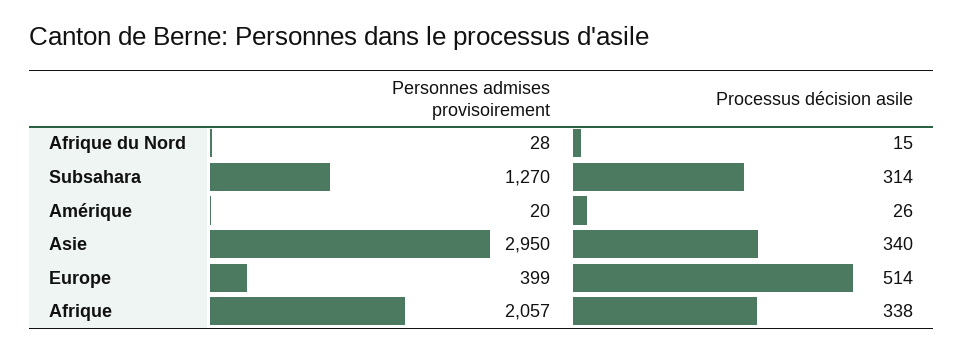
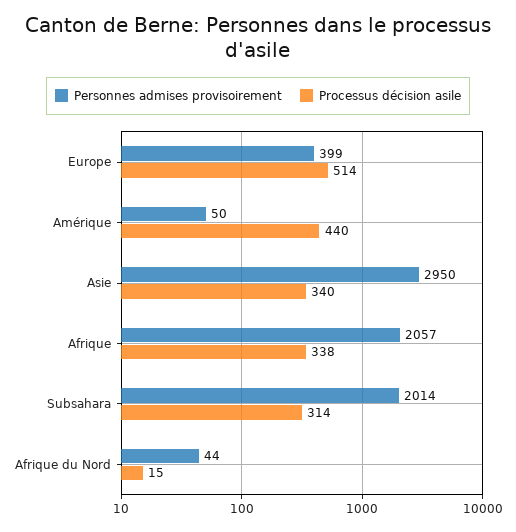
Personnes admises provisoirement, Afrique du Nord: 28 -> 44
Personnes admises provisoirement, Subsahara: 1270 -> 2014
Personnes admises provisoirement, Amérique: 20 -> 50
Processus décision asile, Amérique: 26 -> 440

